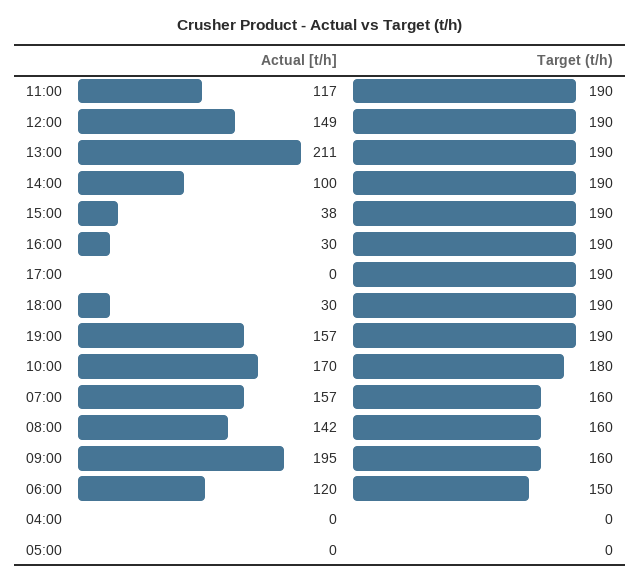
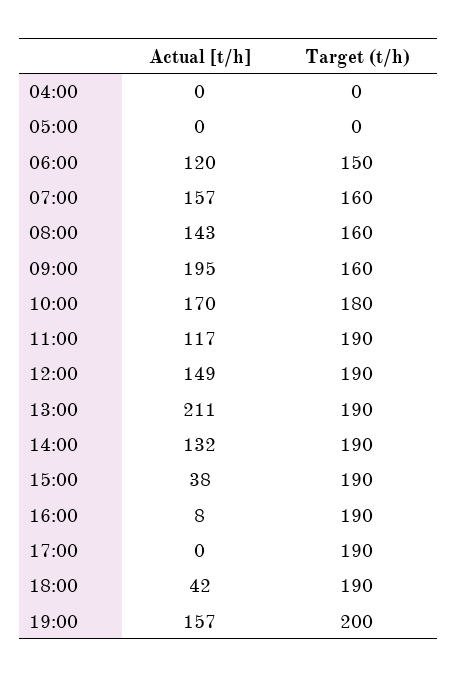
Actual [t/h], 14:00: 100 -> 132
Actual [t/h], 16:00: 30 -> 8
Actual [t/h], 18:00: 30 -> 42
Target (t/h), 19:00: 190 -> 200
Actual [t/h], 08:00: 142 -> 143

